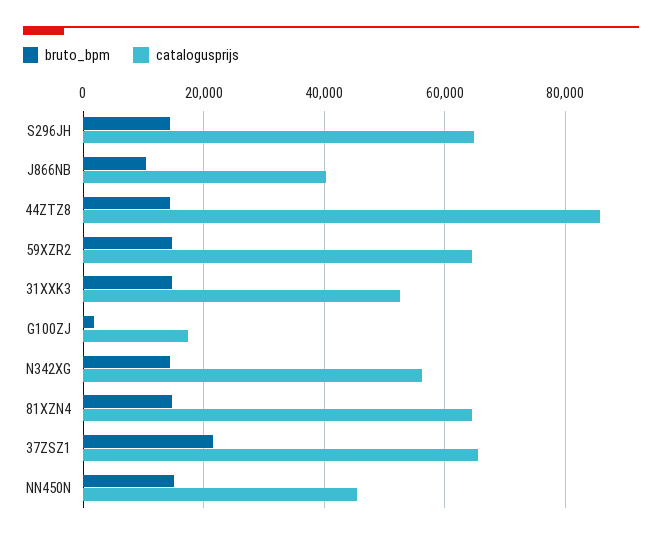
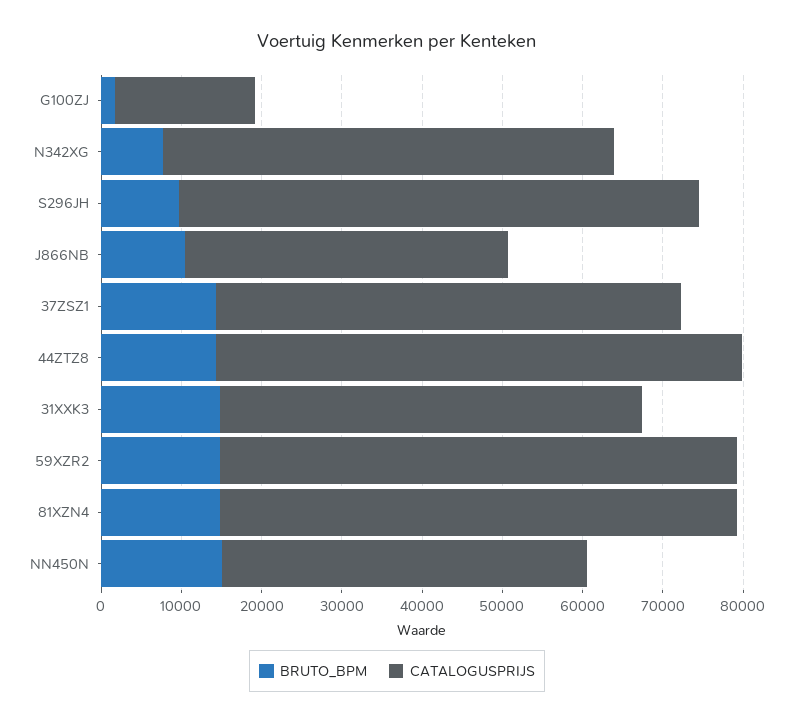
bruto_bpm, S296JH: 14000 -> 10000
catalogusprijs, 44ZTZ8: 86000 -> 66000
bruto_bpm, N342XG: 14000 -> 8000
bruto_bpm, 37ZSZ1: 22000 -> 14000
catalogusprijs, 37ZSZ1: 66000 -> 58000

